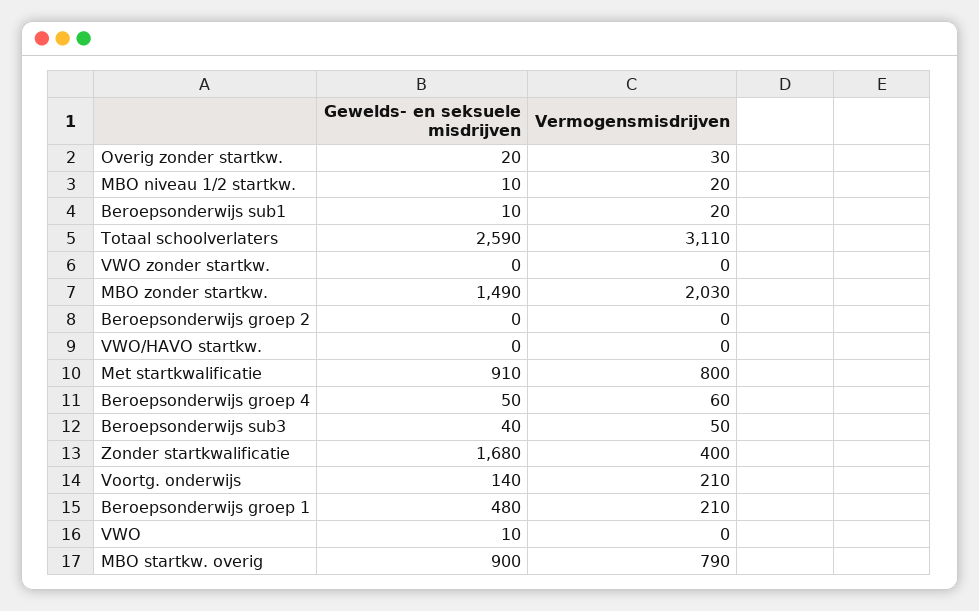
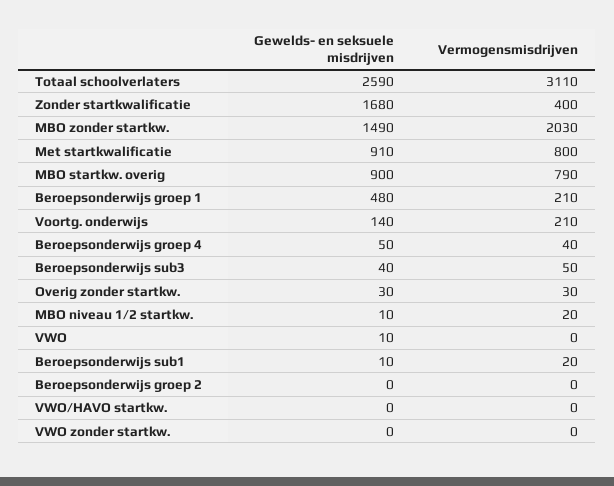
Gewelds- en seksuele misdrijven, Overig zonder startkw.: 20 -> 30
Vermogensmisdrijven, Beroepsonderwijs groep 4: 60 -> 40

